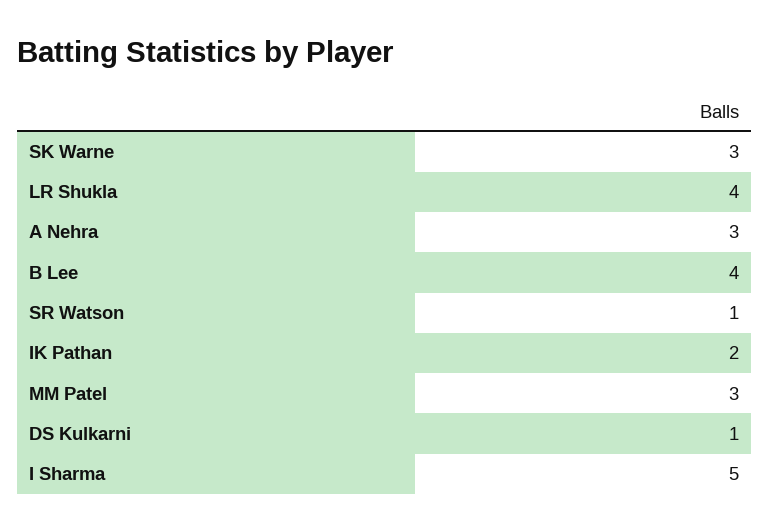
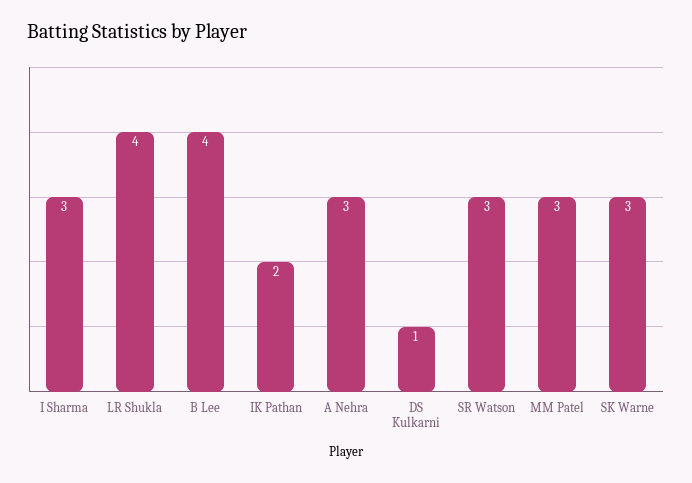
SR Watson: 1 -> 3
I Sharma: 5 -> 3

